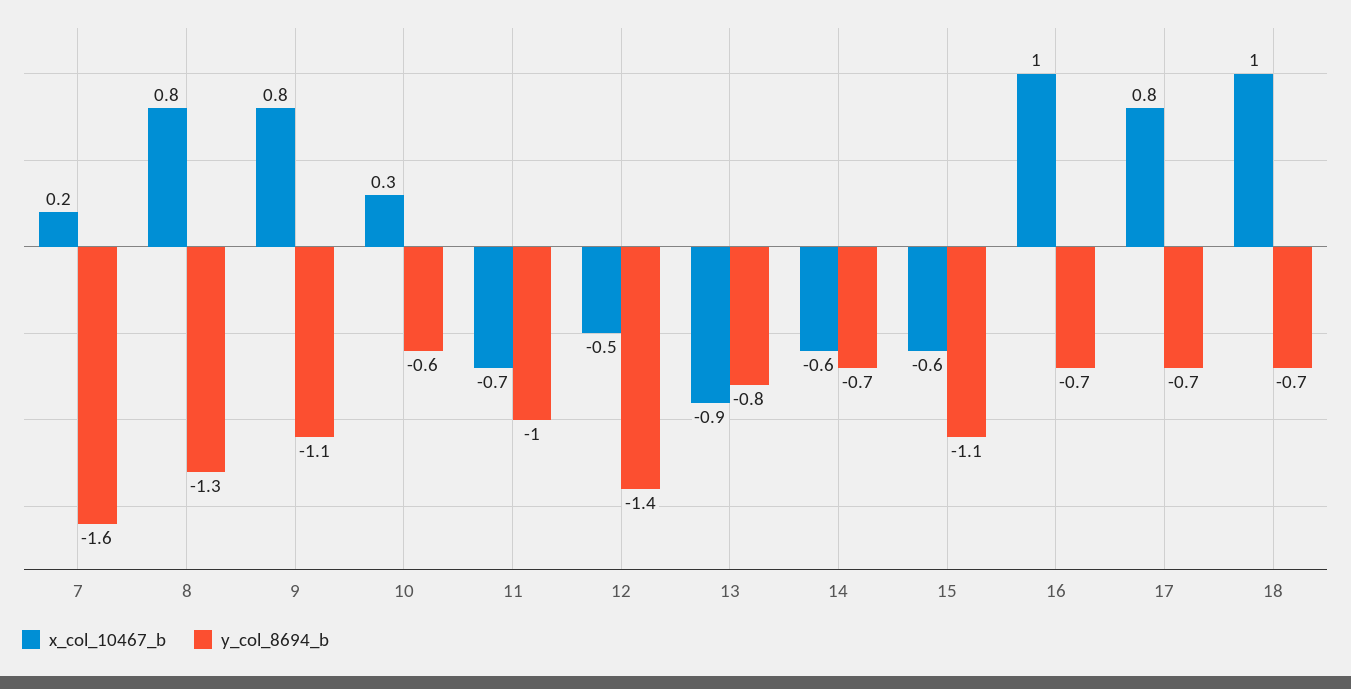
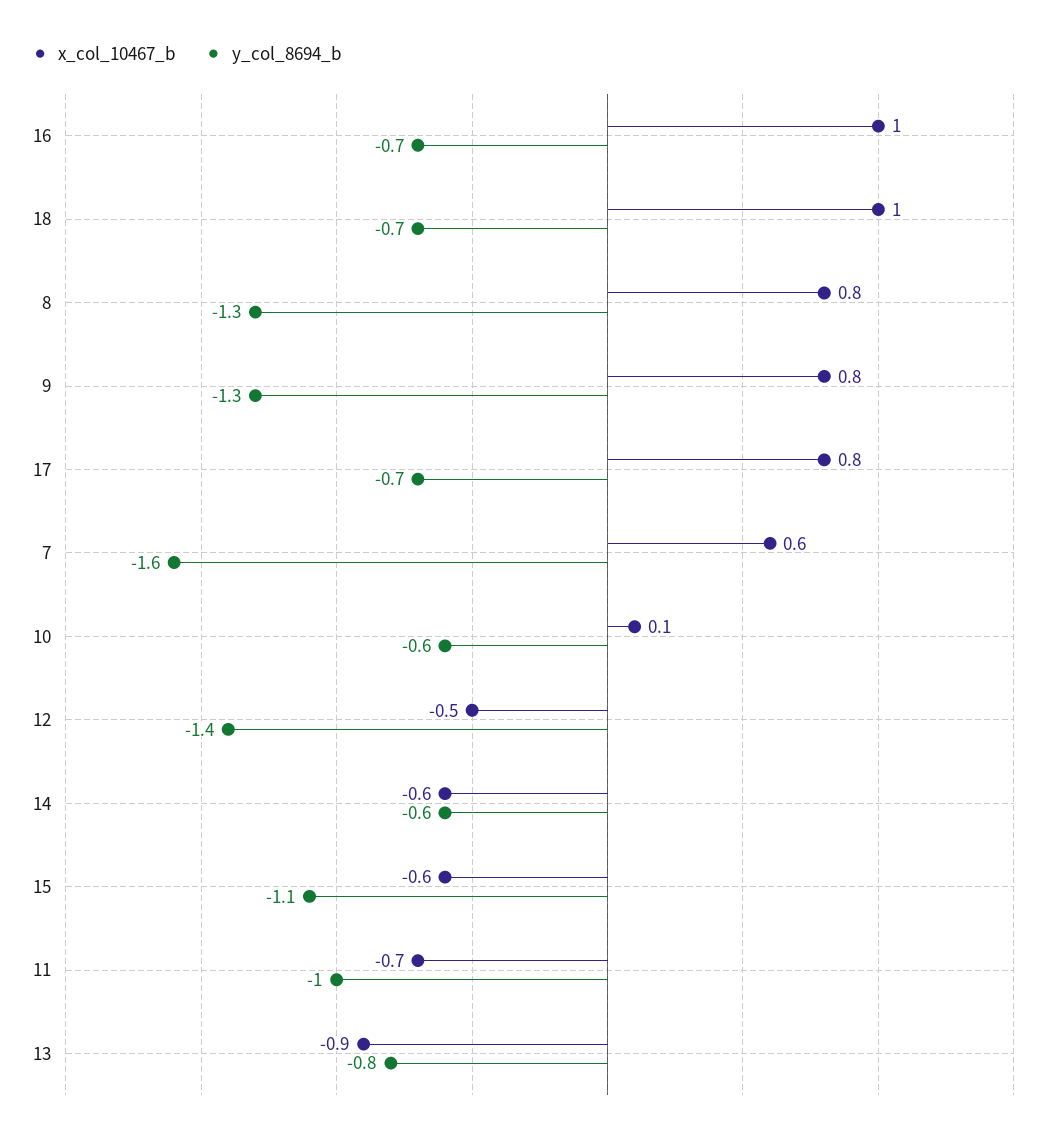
x_col_10467_b, 7: 0.2 -> 0.6
y_col_8694_b, 9: -1.1 -> -1.3
x_col_10467_b, 10: 0.3 -> 0.1
y_col_8694_b, 14: -0.7 -> -0.6

